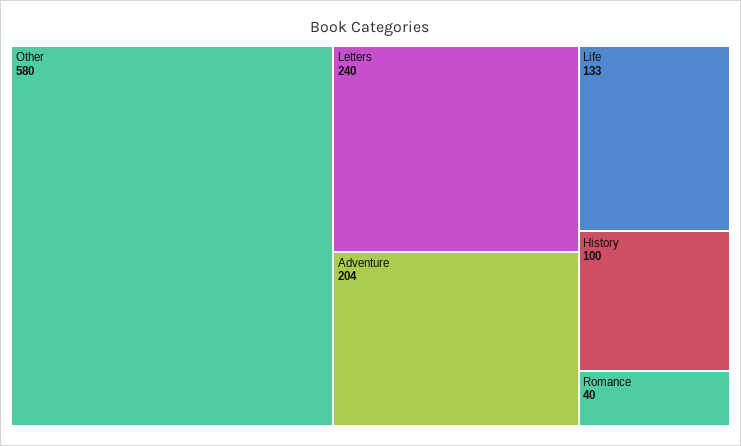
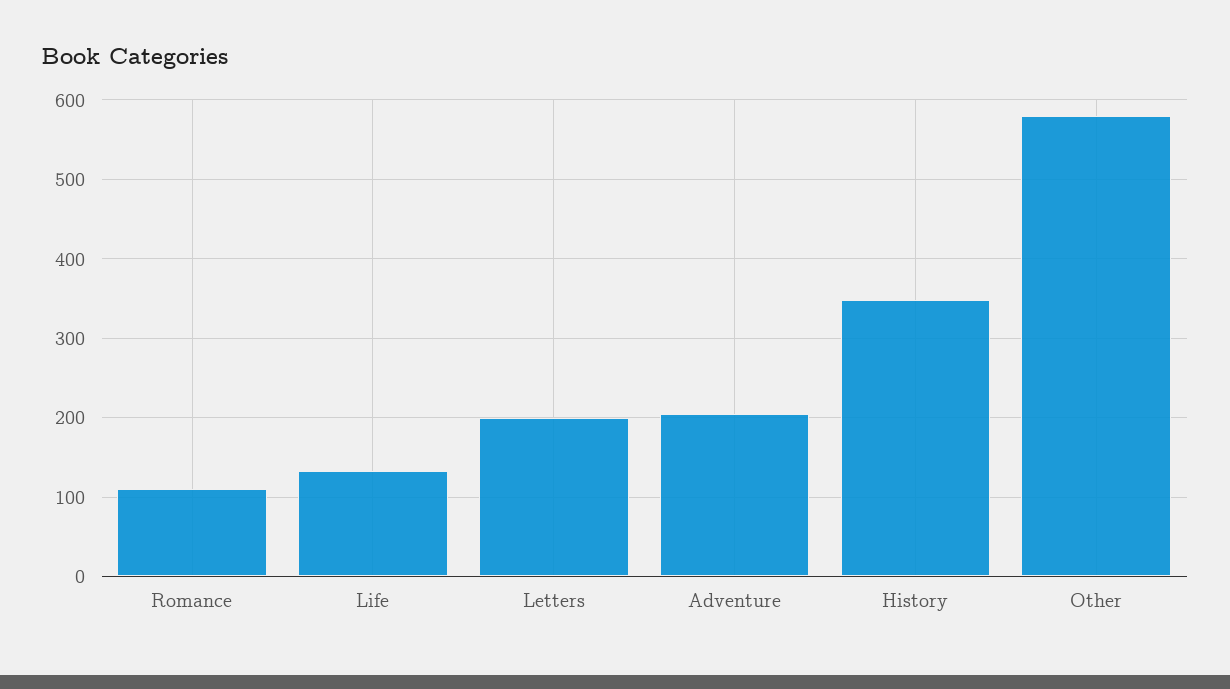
Letters: 240 -> 200
History: 100 -> 350
Romance: 40 -> 110

